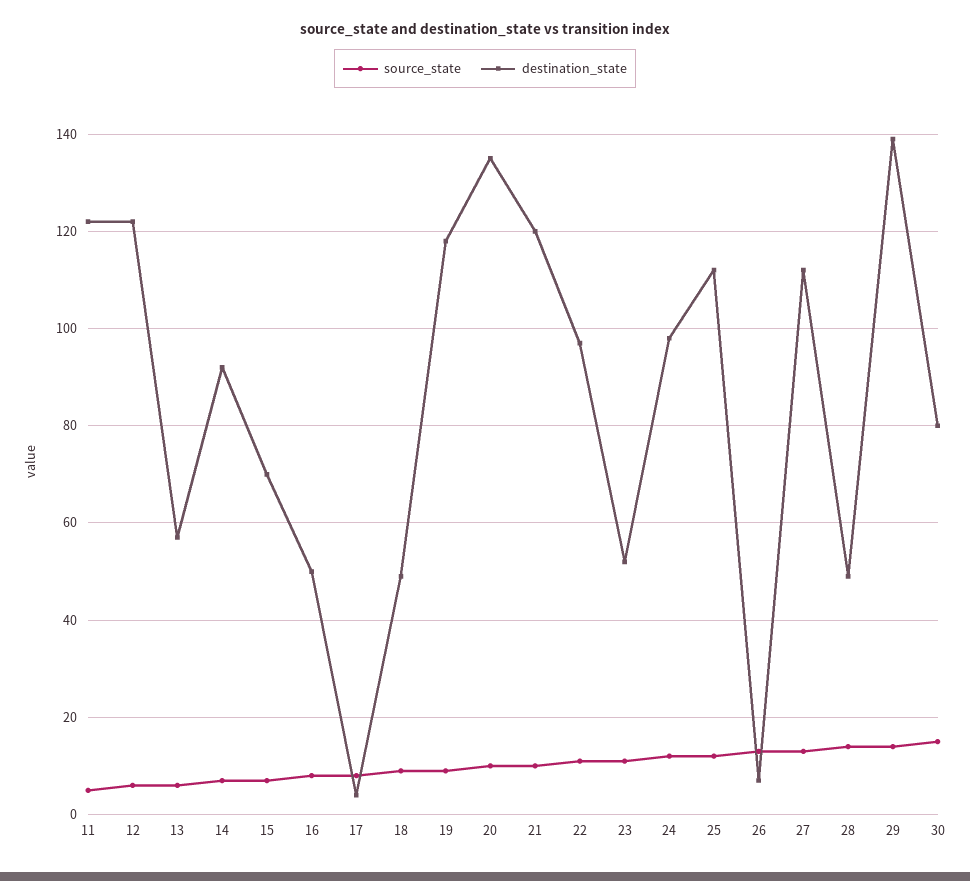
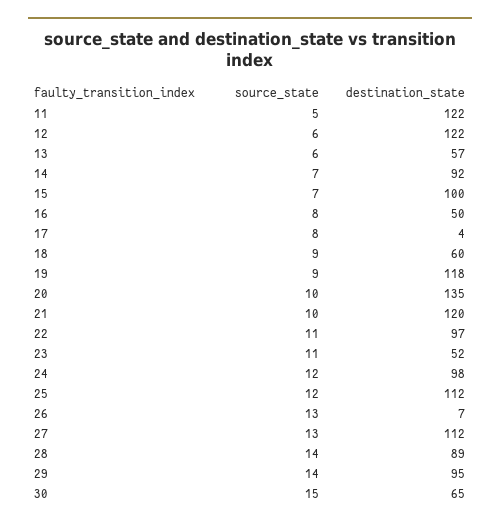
destination_state, 15: 70 -> 100
destination_state, 18: 50 -> 60
destination_state, 28: 50 -> 89
destination_state, 29: 140 -> 95
destination_state, 30: 80 -> 65

